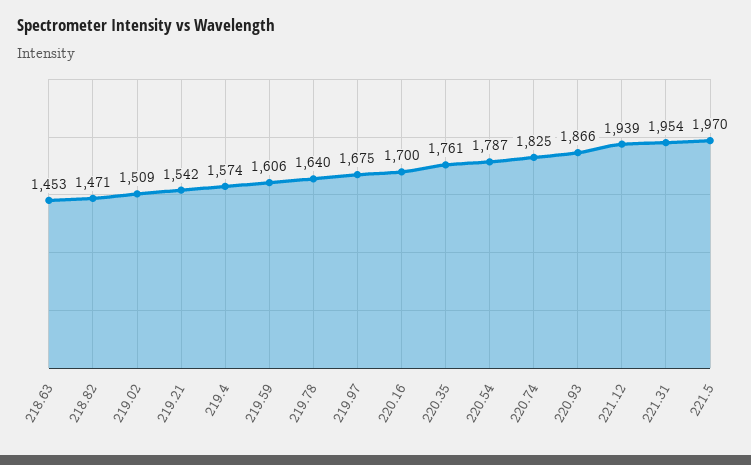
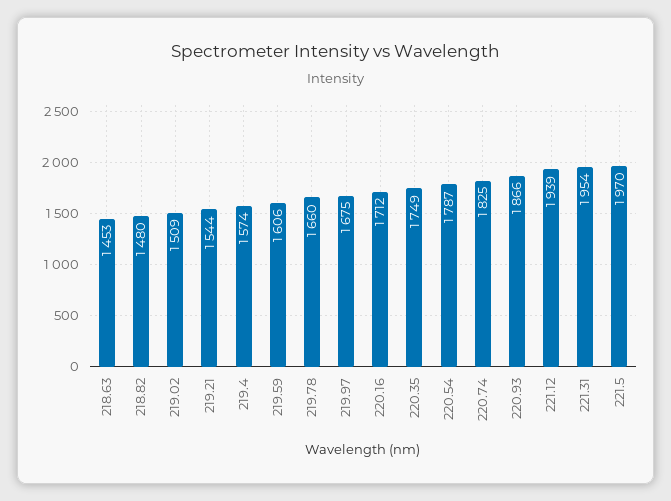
218.82: 1471 -> 1480
219.21: 1542 -> 1544
219.78: 1640 -> 1660
220.16: 1700 -> 1712
220.35: 1761 -> 1749

